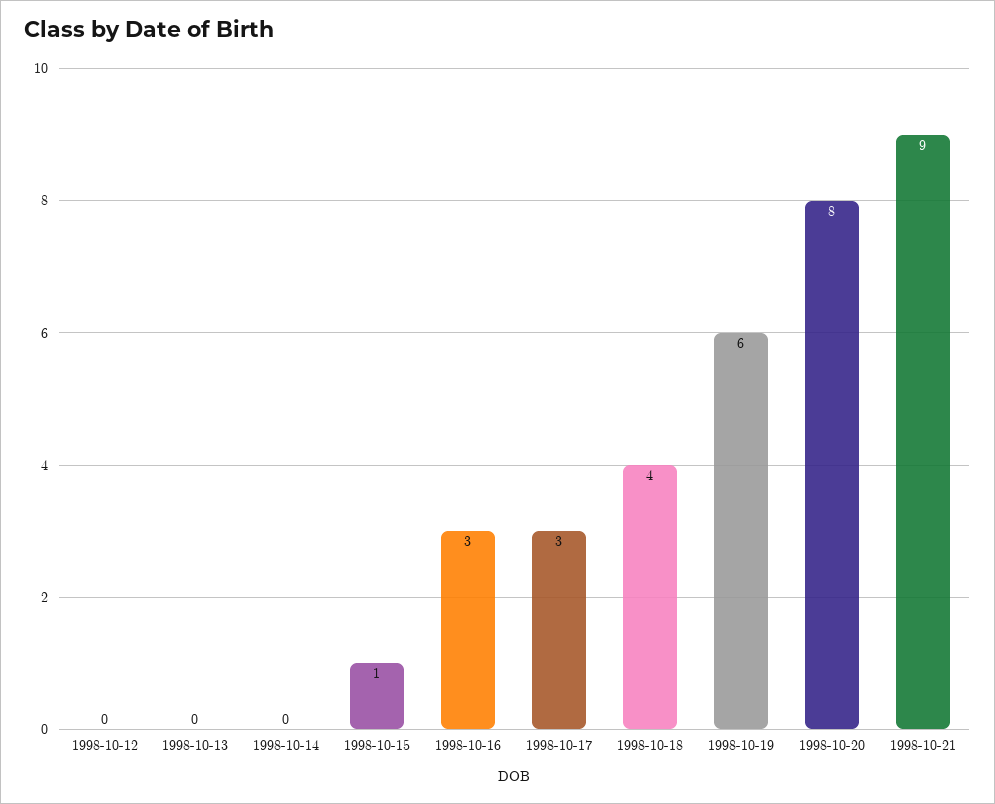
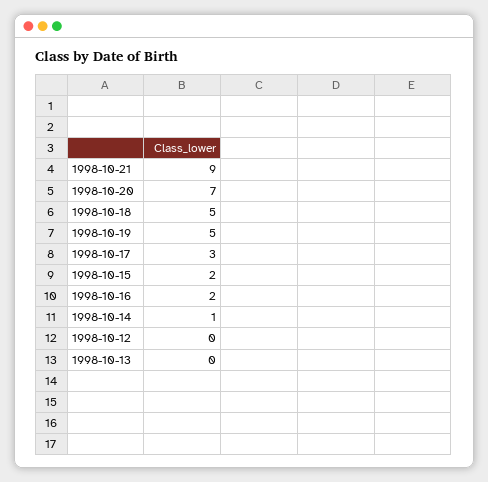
1998-10-14: 0 -> 1
1998-10-15: 1 -> 2
1998-10-16: 3 -> 2
1998-10-18: 4 -> 5
1998-10-19: 6 -> 5
1998-10-20: 8 -> 7

